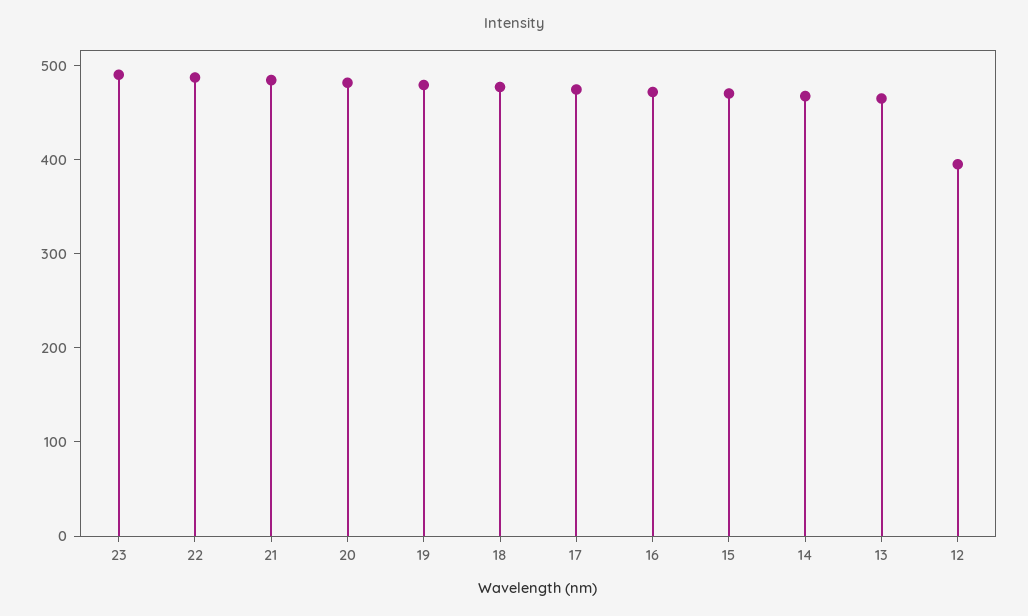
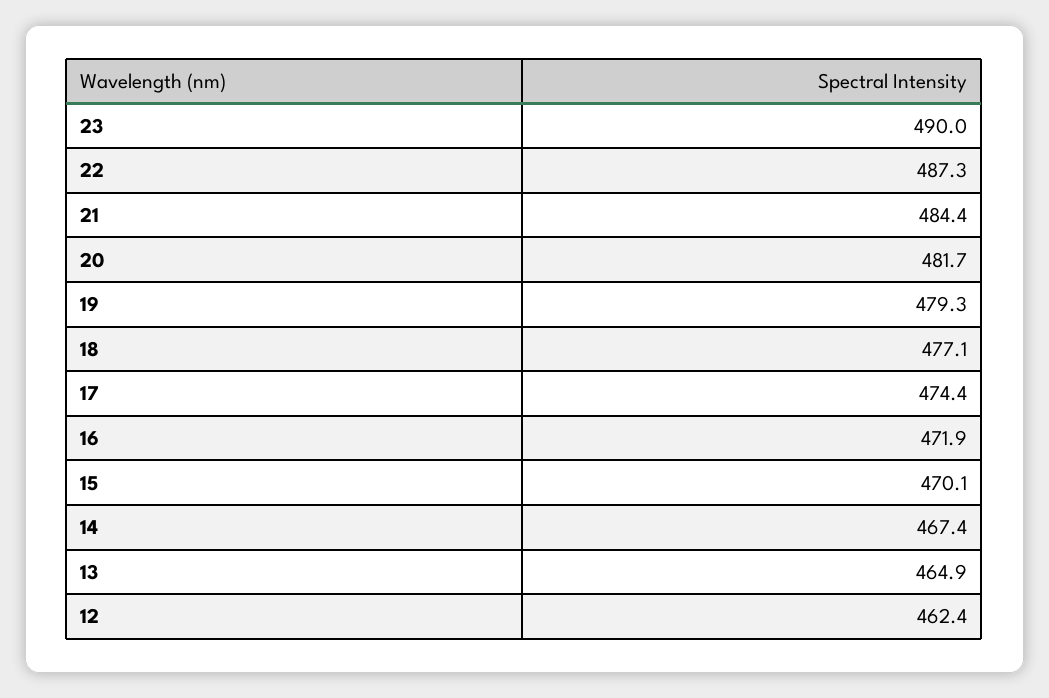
12: 400 -> 462.4

